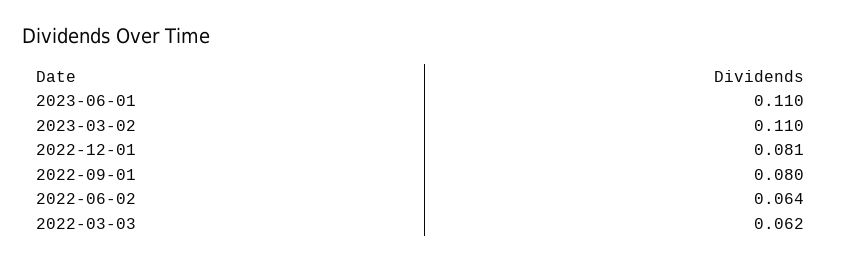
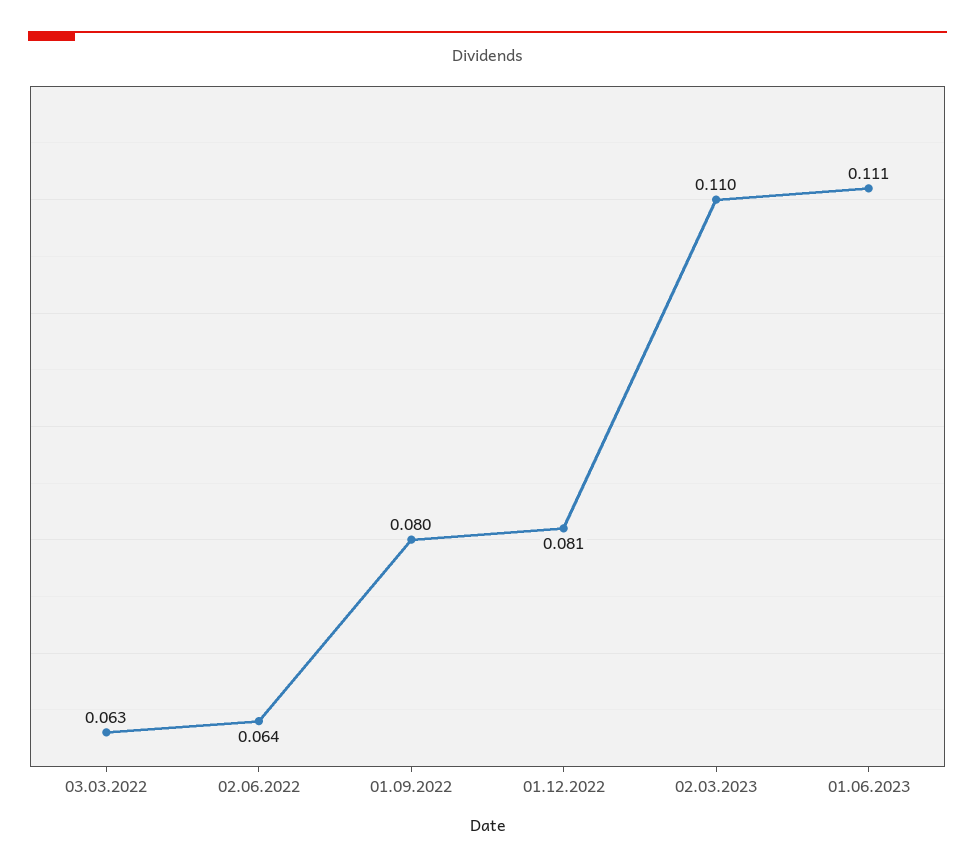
2023-06-01: 0.11 -> 0.111
2022-03-03: 0.062 -> 0.063

